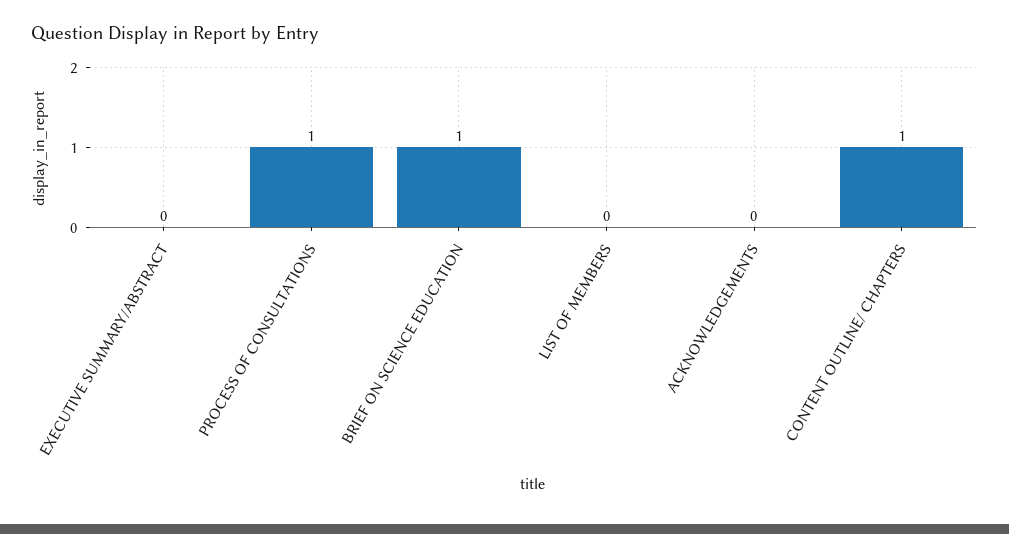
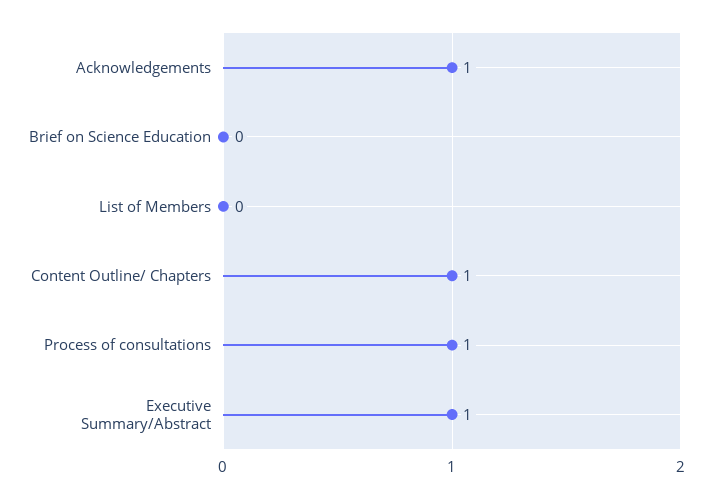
EXECUTIVE SUMMARY/ABSTRACT: 0 -> 1
BRIEF ON SCIENCE EDUCATION: 1 -> 0
ACKNOWLEDGEMENTS: 0 -> 1

